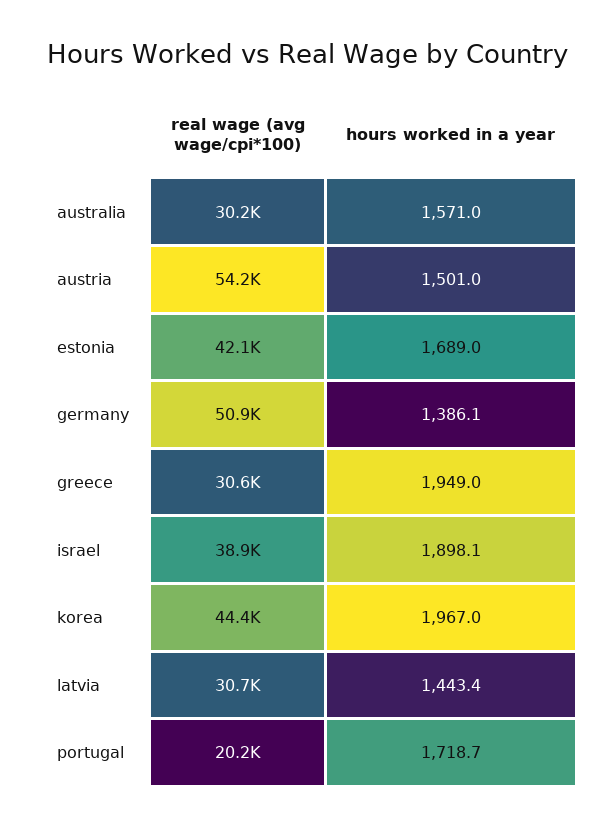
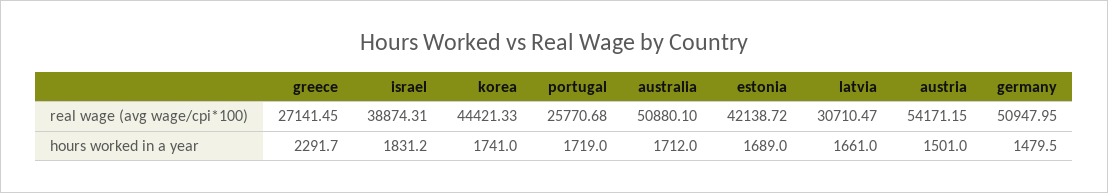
real wage (avg wage/cpi*100), australia: 30200 -> 50880.1
hours worked in a year, australia: 1571 -> 1712
hours worked in a year, germany: 1386.1 -> 1479.5
real wage (avg wage/cpi*100), greece: 30600 -> 27141.45
hours worked in a year, greece: 1949 -> 2291.7
hours worked in a year, israel: 1898.1 -> 1831.2
hours worked in a year, korea: 1967 -> 1741
hours worked in a year, latvia: 1443.4 -> 1661
real wage (avg wage/cpi*100), portugal: 20200 -> 25770.68
hours worked in a year, portugal: 1718.7 -> 1719

